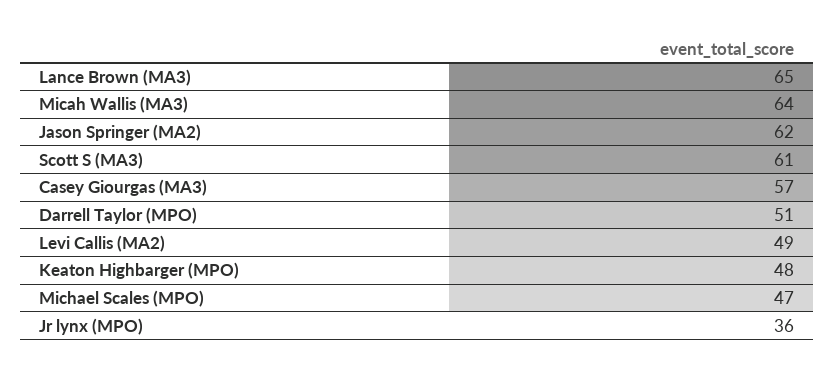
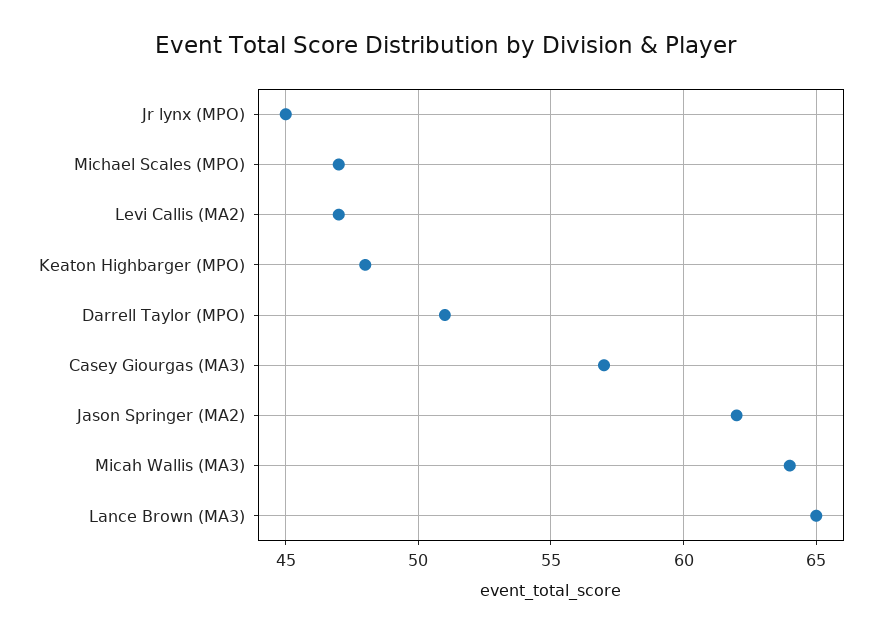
Scott S (MA3): 61 -> none
Levi Callis (MA2): 49 -> 47
Jr lynx (MPO): 36 -> 45

